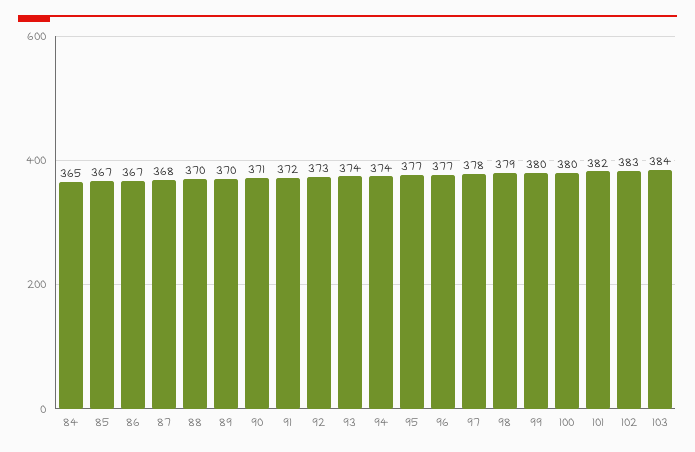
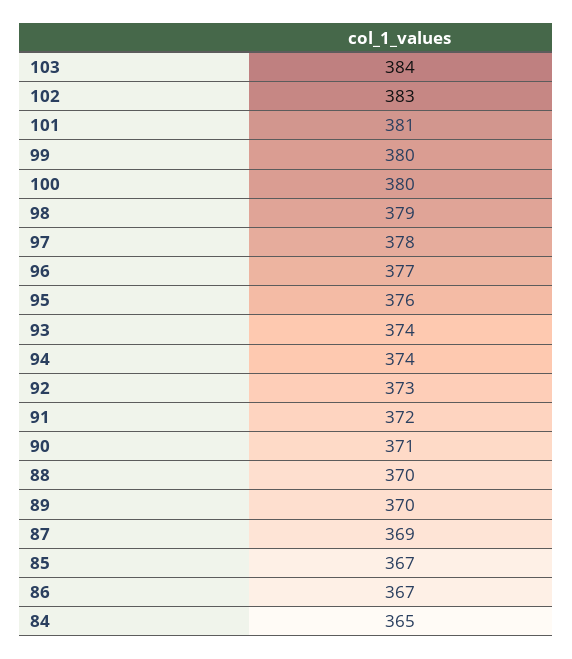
87: 368 -> 369
95: 377 -> 376
101: 382 -> 381

